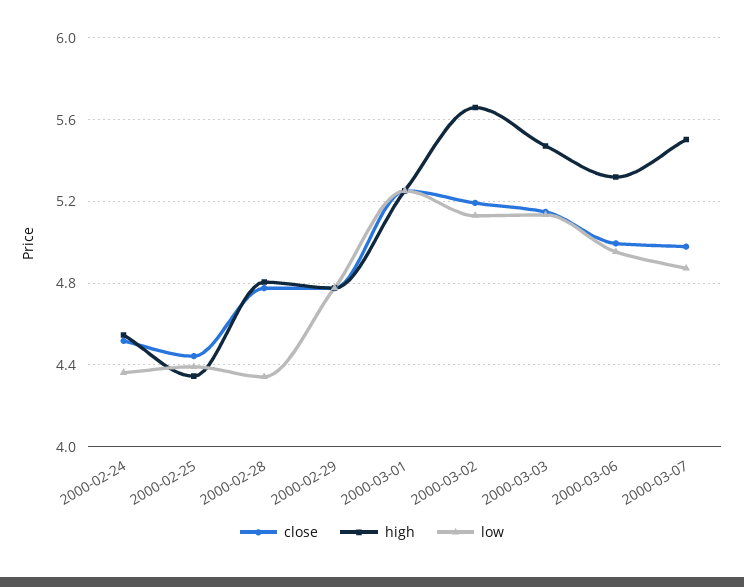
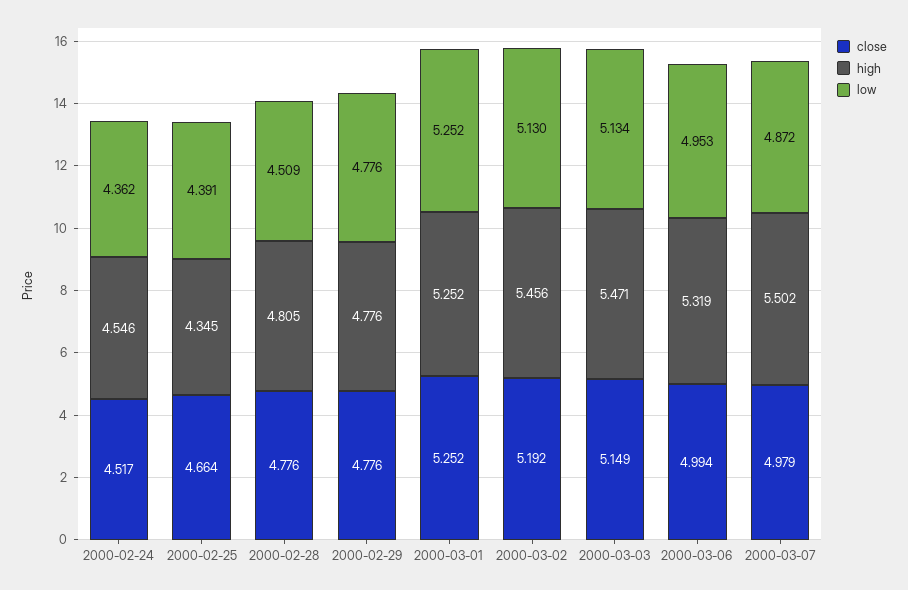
close, 2000-02-25: 4.45 -> 4.664
low, 2000-02-28: 4.35 -> 4.509
high, 2000-03-02: 5.65 -> 5.456

